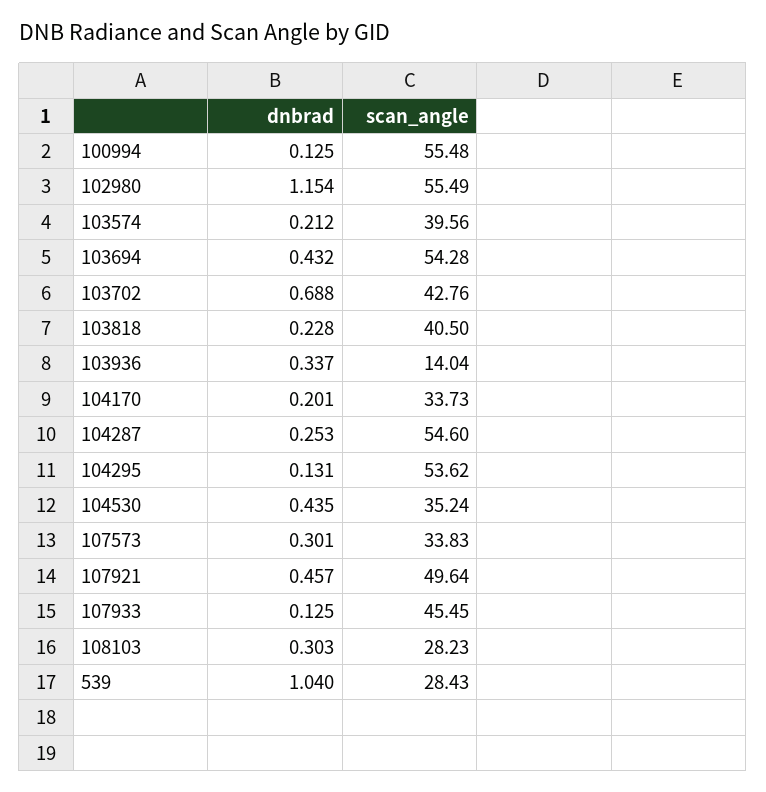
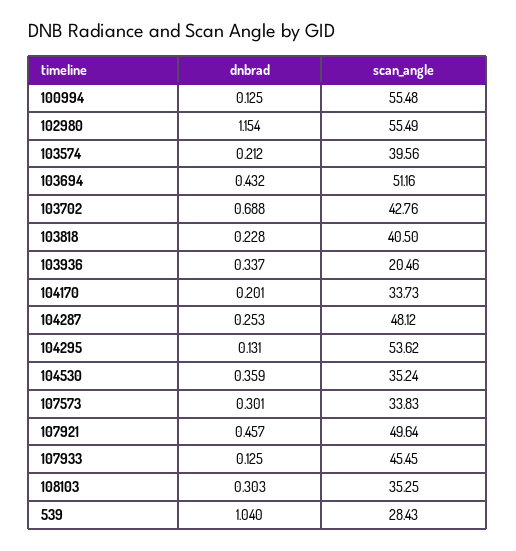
scan_angle, 103694: 54.28 -> 51.16
scan_angle, 103936: 14.04 -> 20.46
scan_angle, 104287: 54.6 -> 48.12
dnbrad, 104530: 0.435 -> 0.359
scan_angle, 108103: 28.23 -> 35.25

